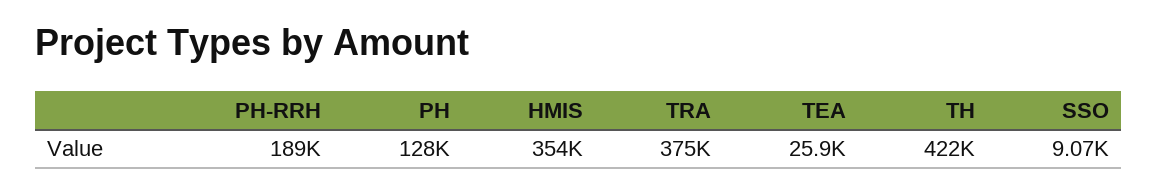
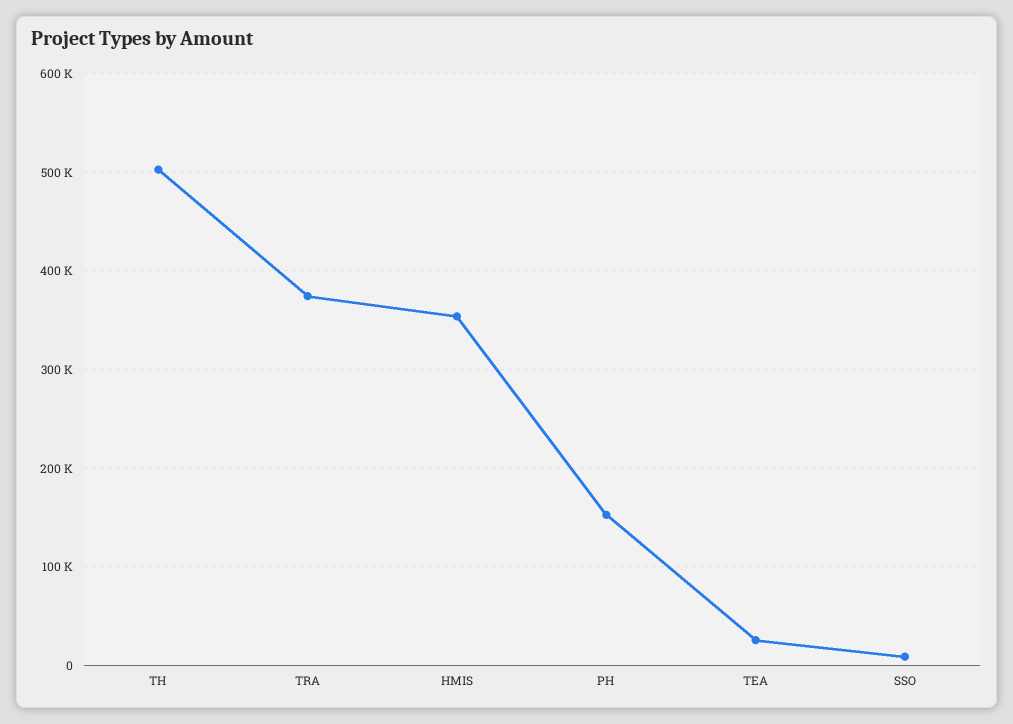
PH-RRH: 189000 -> none
PH: 128000 -> 150000
TH: 422000 -> 500000

